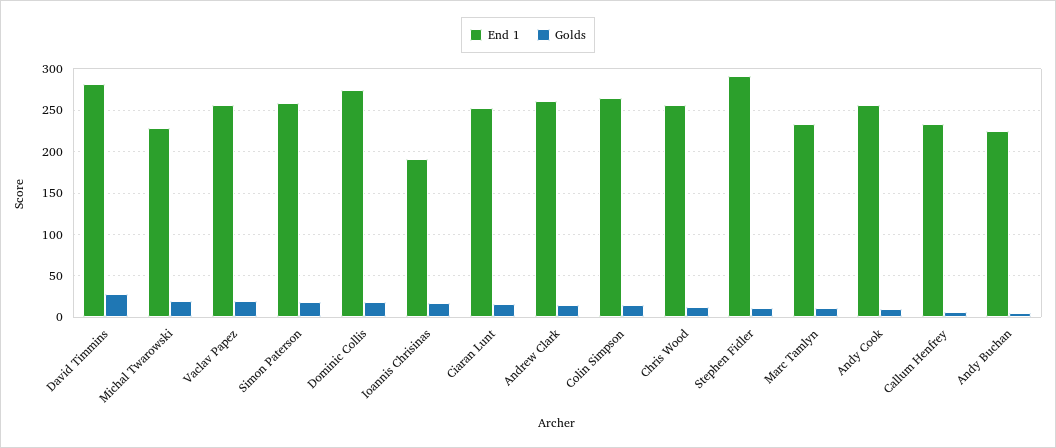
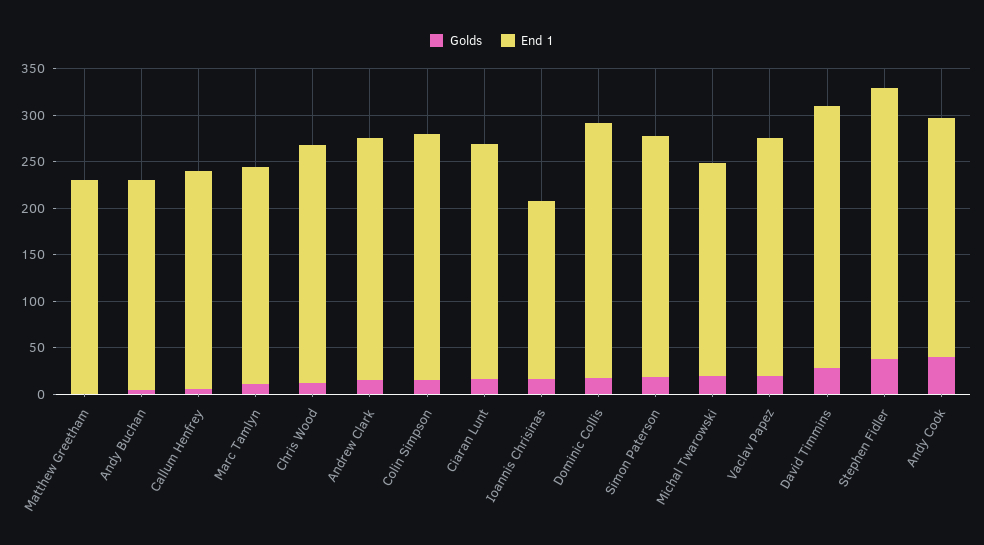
Golds, Stephen Fidler: 10 -> 40
Golds, Andy Cook: 10 -> 40
Golds, Matthew Greetham: none -> 0
End 1, Matthew Greetham: none -> 230

